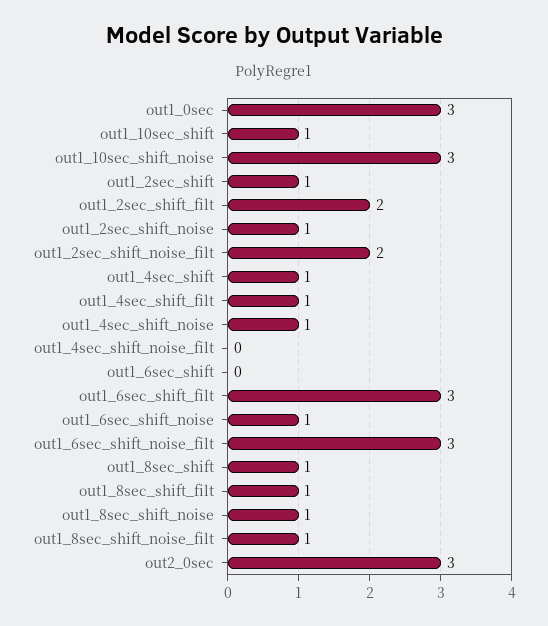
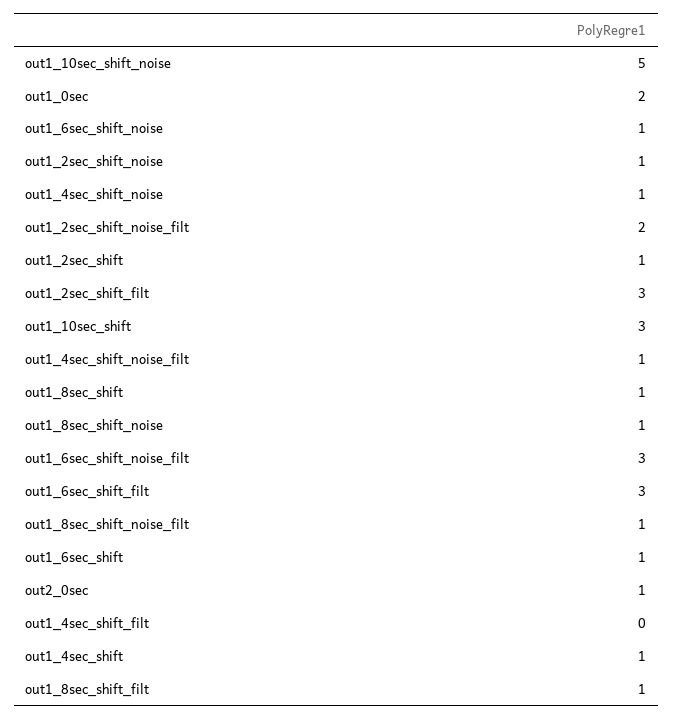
out1_0sec: 3 -> 2
out1_10sec_shift: 1 -> 3
out1_10sec_shift_noise: 3 -> 5
out1_2sec_shift_filt: 2 -> 3
out1_4sec_shift_filt: 1 -> 0
out1_4sec_shift_noise_filt: 0 -> 1
out1_6sec_shift: 0 -> 1
out2_0sec: 3 -> 1

